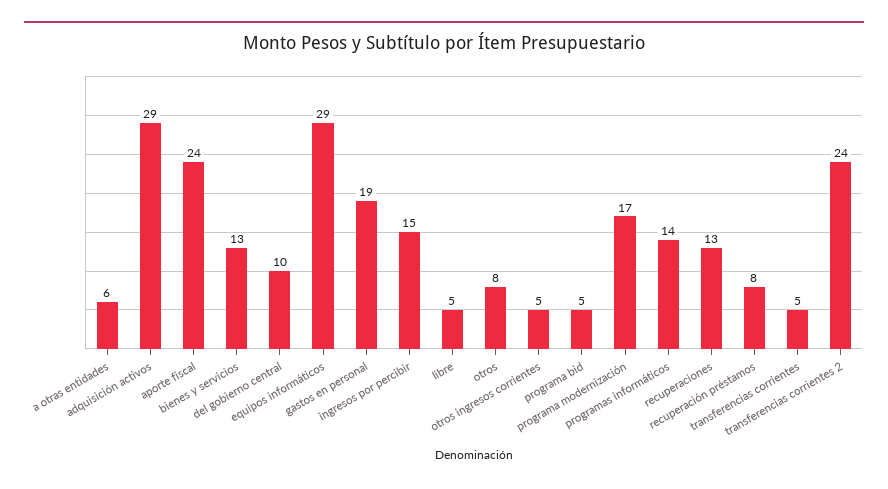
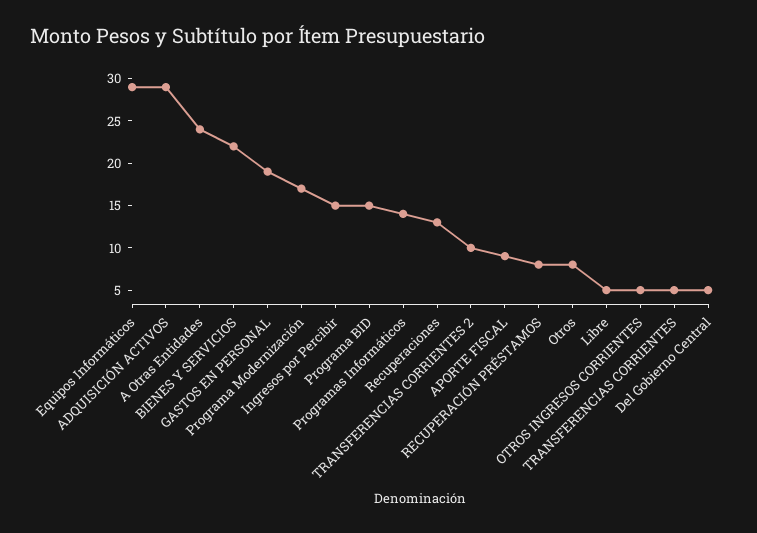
a otras entidades: 6 -> 24
aporte fiscal: 24 -> 9
bienes y servicios: 13 -> 22
del gobierno central: 10 -> 5
programa bid: 5 -> 15
transferencias corrientes 2: 24 -> 10

